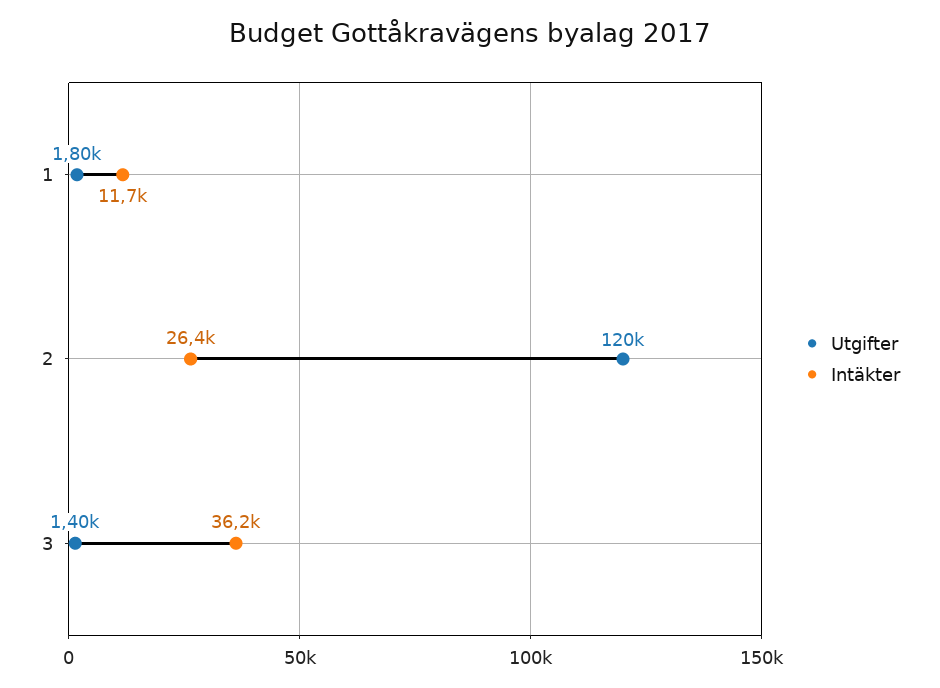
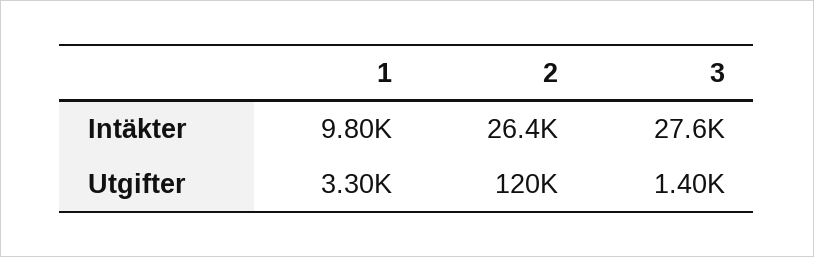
Utgifter, 1: 1800 -> 3300
Intäkter, 1: 11700 -> 9800
Intäkter, 3: 36200 -> 27600

